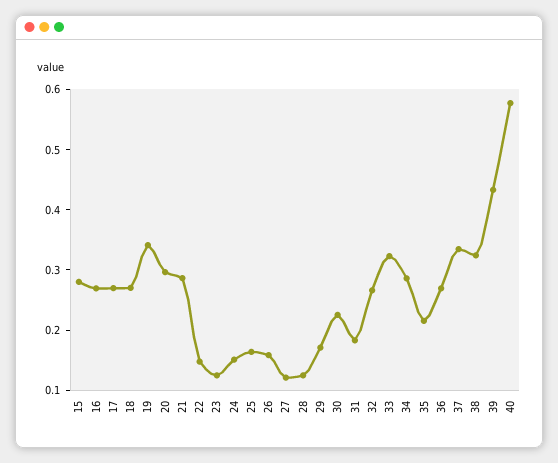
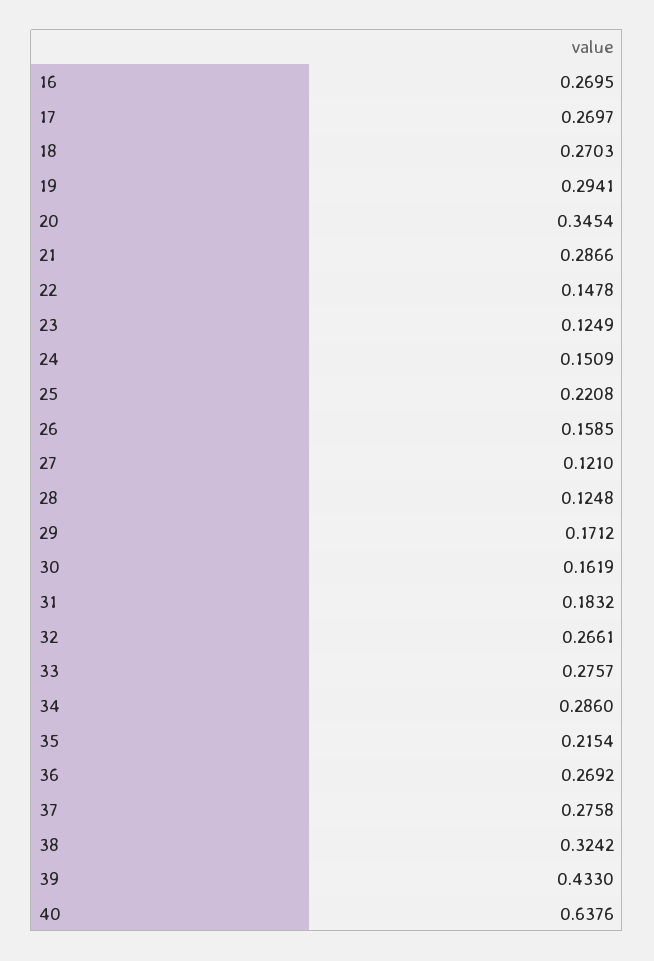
15: 0.28 -> none
19: 0.34 -> 0.2941
20: 0.3 -> 0.3454
25: 0.16 -> 0.2208
30: 0.22 -> 0.1619
33: 0.32 -> 0.2757
37: 0.34 -> 0.2758
40: 0.58 -> 0.6376

